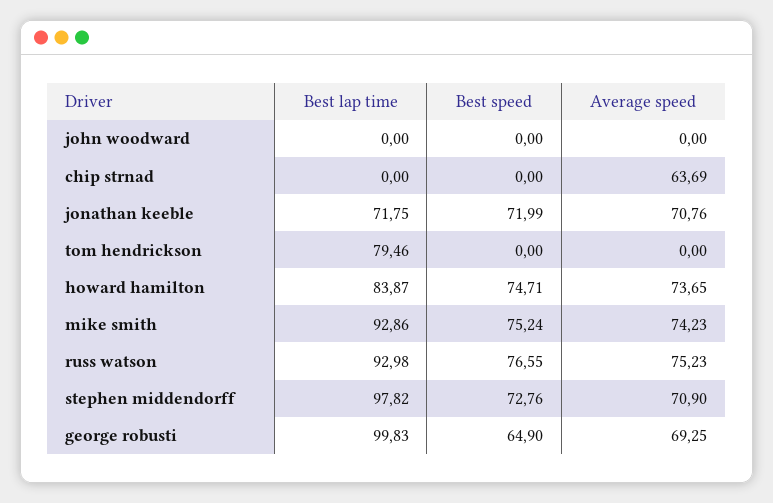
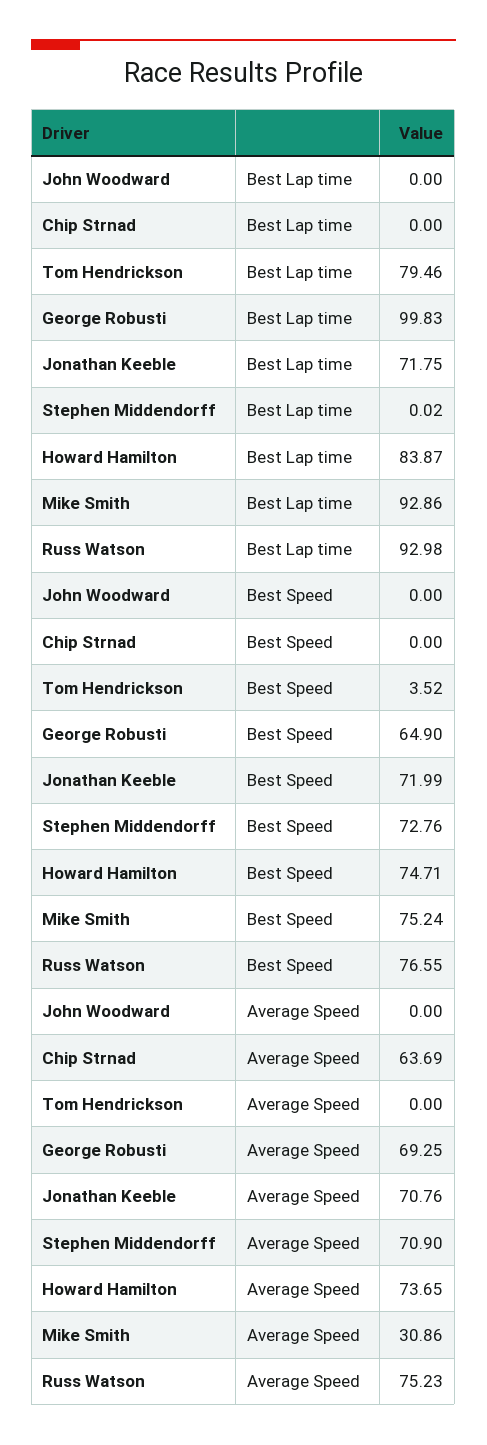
Best speed, tom hendrickson: 0 -> 3.52
Average speed, mike smith: 74.23 -> 30.86
Best lap time, stephen middendorff: 97.82 -> 0.02

